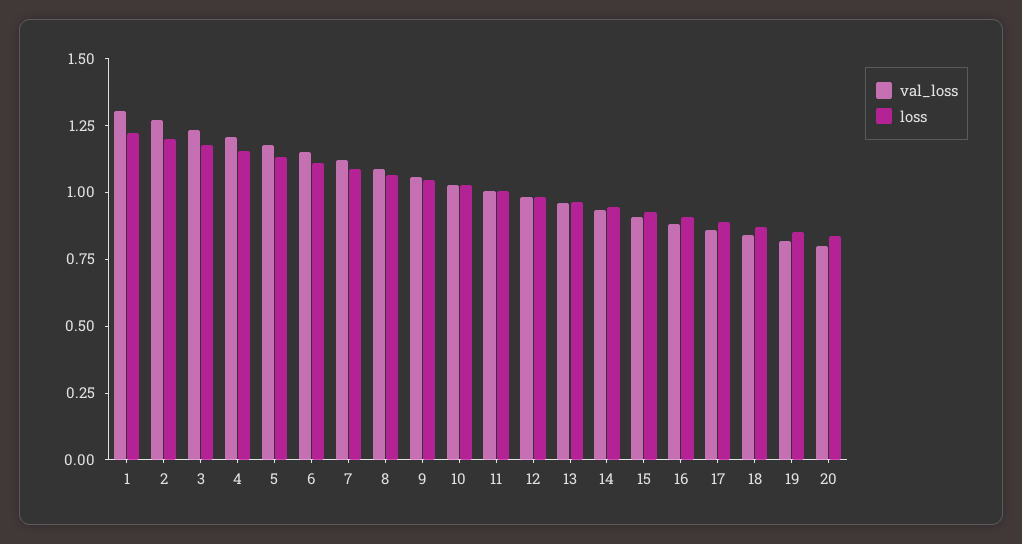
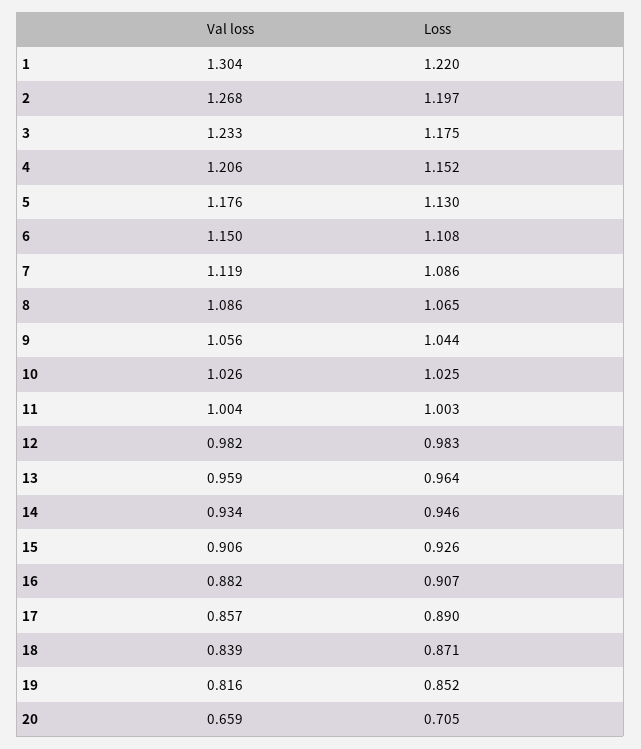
val_loss, 20: 0.8 -> 0.659
loss, 20: 0.85 -> 0.705

